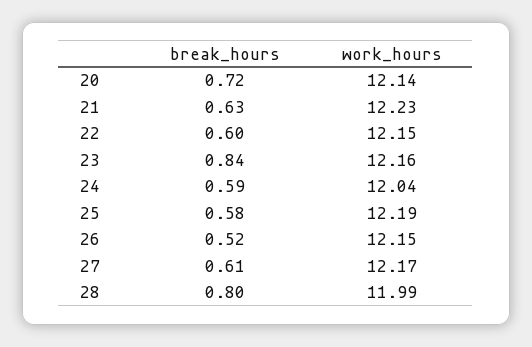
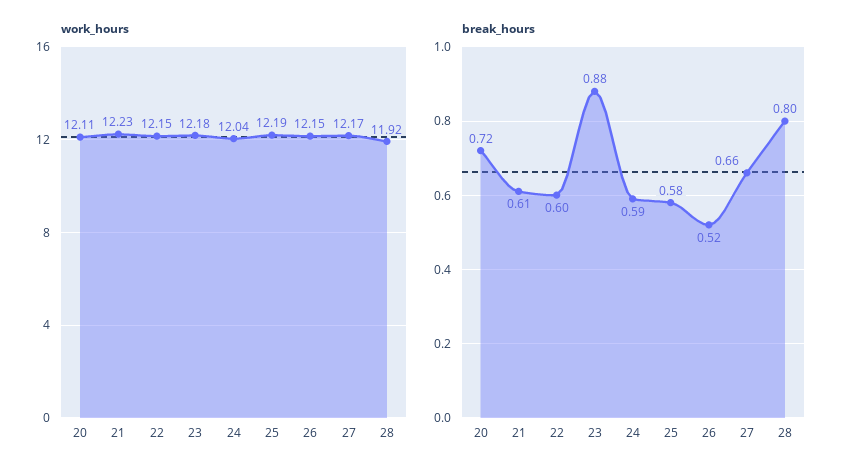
work_hours, 20: 12.14 -> 12.11
break_hours, 21: 0.63 -> 0.61
break_hours, 23: 0.84 -> 0.88
work_hours, 23: 12.16 -> 12.18
break_hours, 27: 0.61 -> 0.66
work_hours, 28: 11.99 -> 11.92

